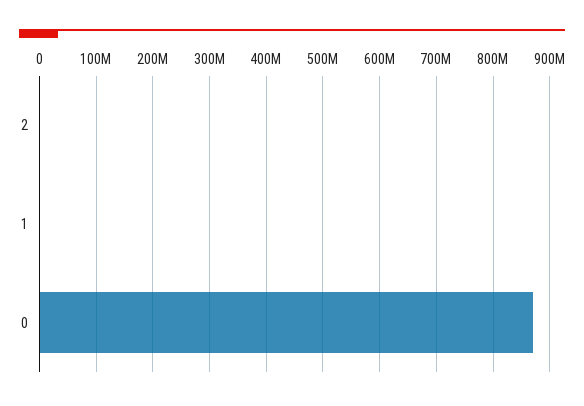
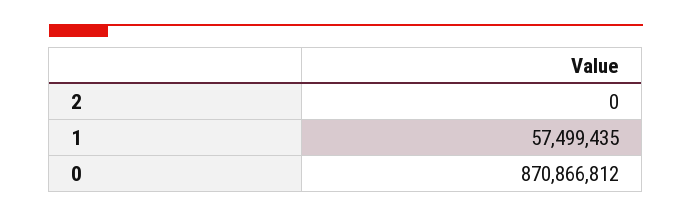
1: 0 -> 57499435

